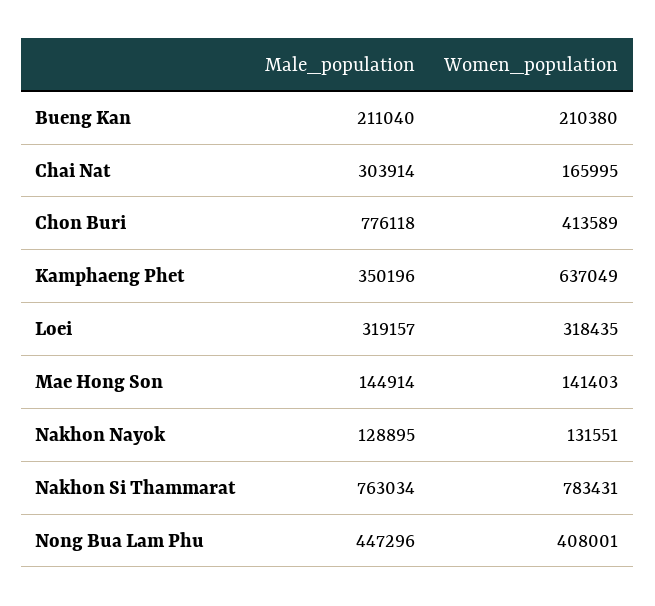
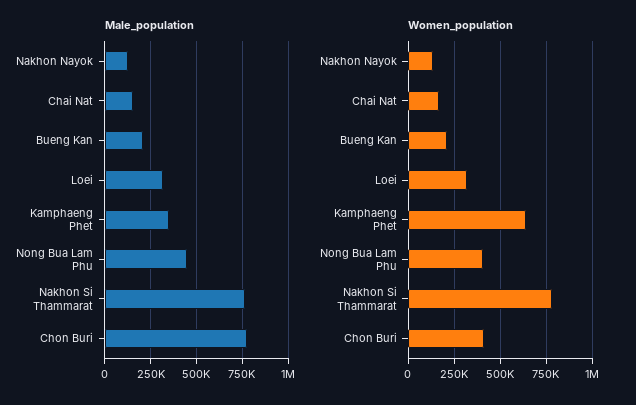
Male_population, Chai Nat: 303914 -> 150000
Male_population, Mae Hong Son: 144914 -> none
Women_population, Mae Hong Son: 141403 -> none

